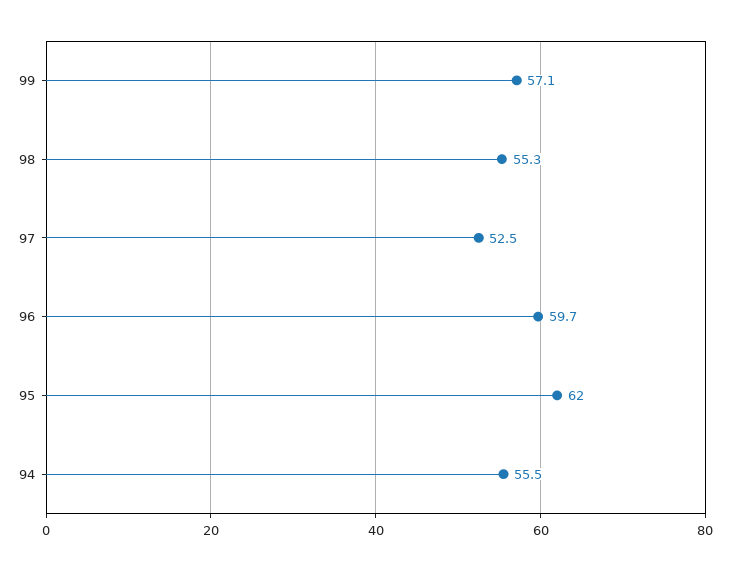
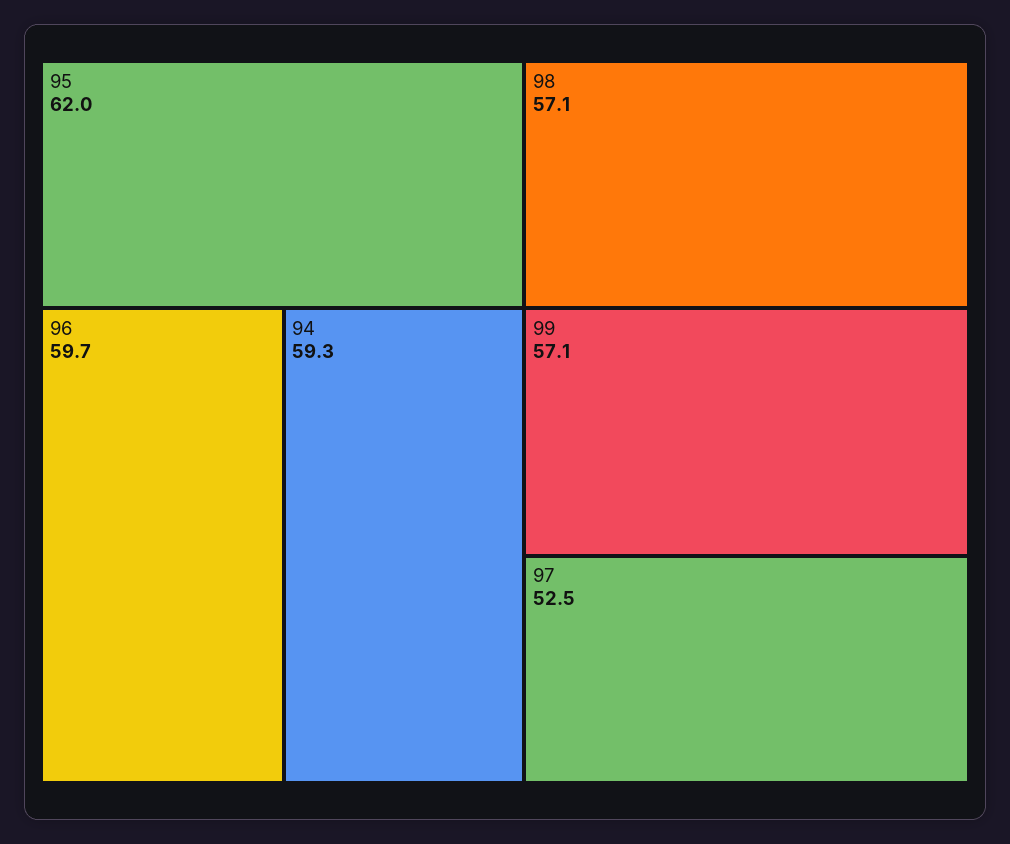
98: 55.3 -> 57.1
94: 55.5 -> 59.3

